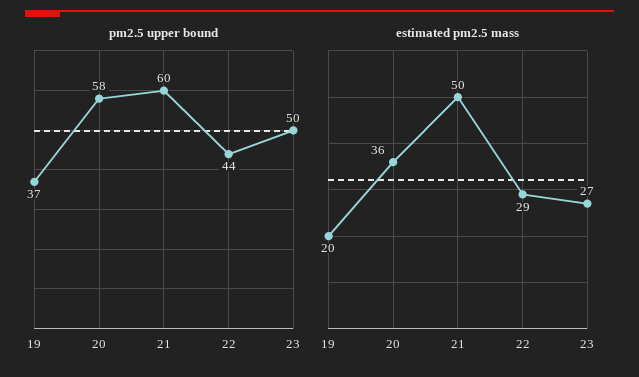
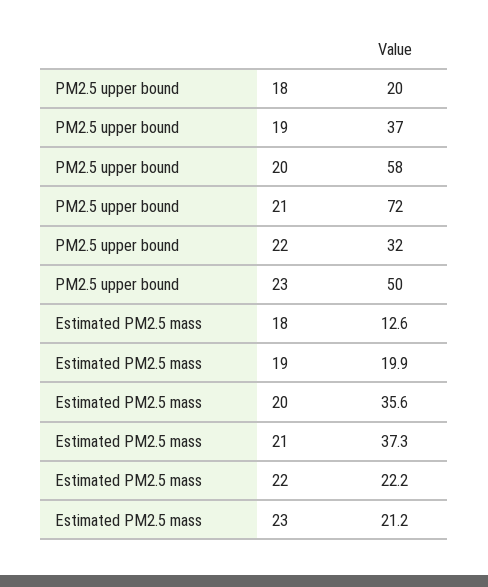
pm2.5 upper bound, 21: 60 -> 72
pm2.5 upper bound, 22: 44 -> 32
estimated pm2.5 mass, 21: 50 -> 37.3
estimated pm2.5 mass, 22: 29 -> 22.2
estimated pm2.5 mass, 23: 27 -> 21.2
pm2.5 upper bound, 18: none -> 20
estimated pm2.5 mass, 18: none -> 12.6

